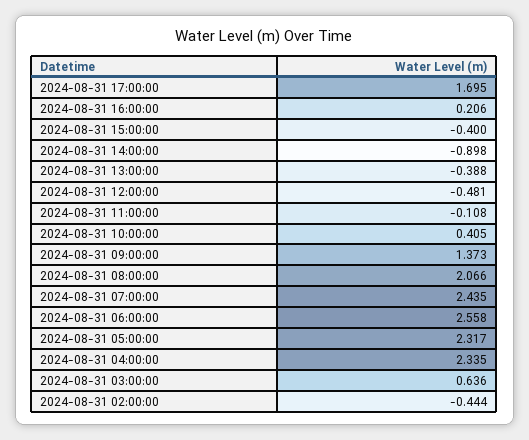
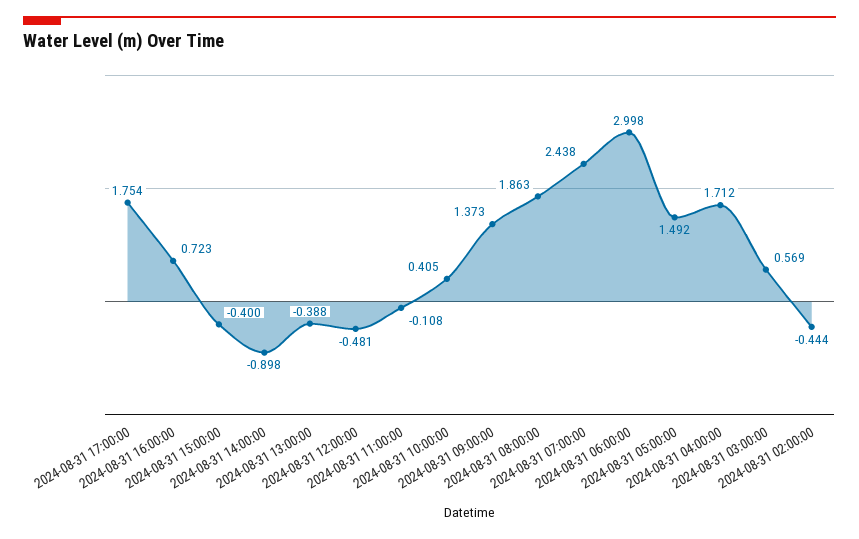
2024-08-31 17:00:00: 1.695 -> 1.754
2024-08-31 16:00:00: 0.206 -> 0.723
2024-08-31 08:00:00: 2.066 -> 1.863
2024-08-31 07:00:00: 2.435 -> 2.438
2024-08-31 06:00:00: 2.558 -> 2.998
2024-08-31 05:00:00: 2.317 -> 1.492
2024-08-31 04:00:00: 2.335 -> 1.712
2024-08-31 03:00:00: 0.636 -> 0.569

